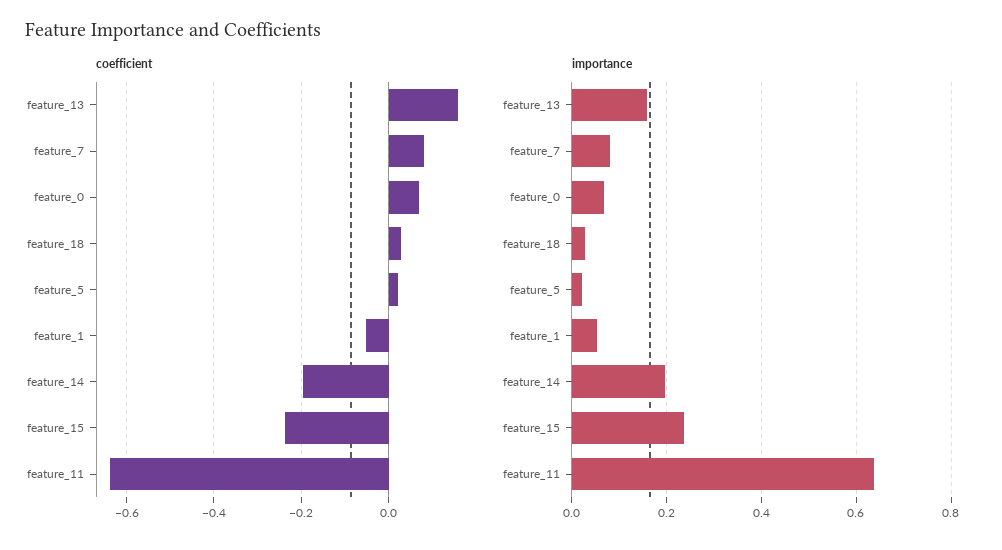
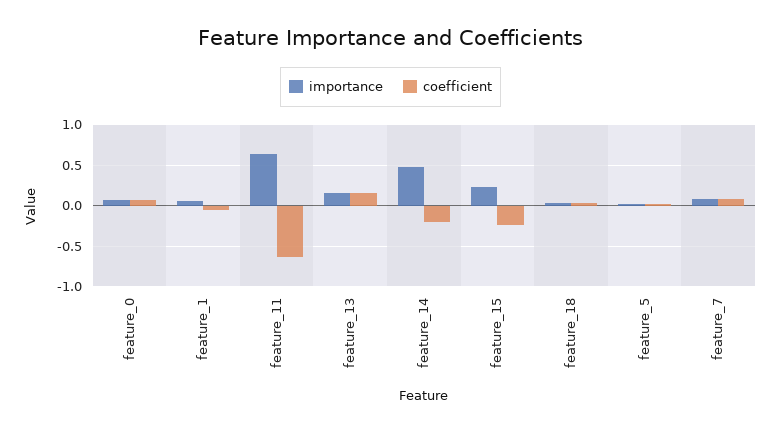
importance, feature_14: 0.2 -> 0.5

